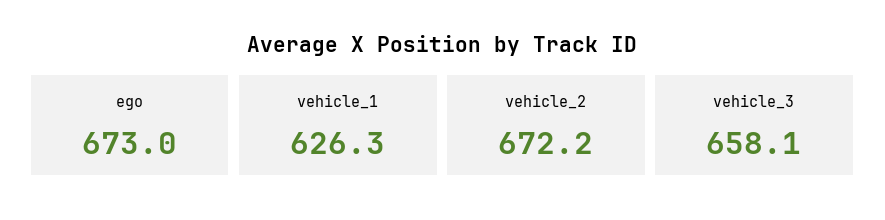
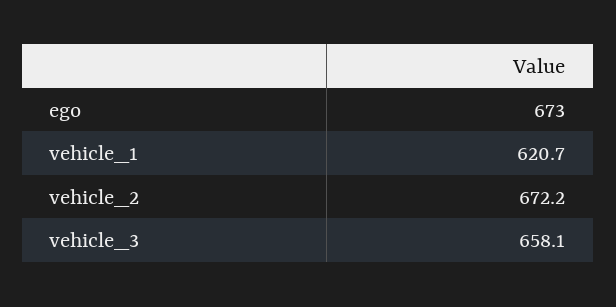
vehicle_1: 626.3 -> 620.7

